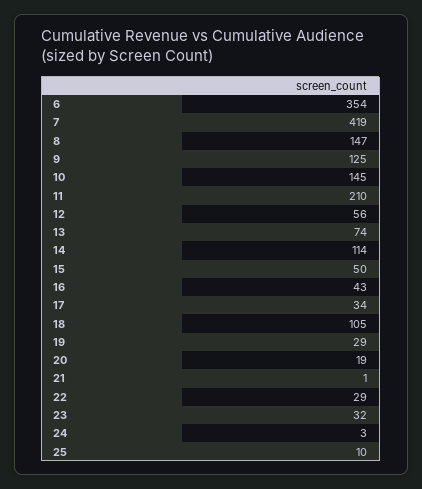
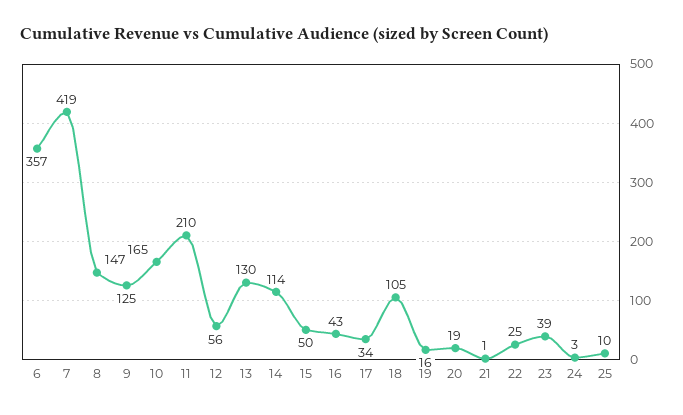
6: 354 -> 357
10: 145 -> 165
13: 74 -> 130
19: 29 -> 16
22: 29 -> 25
23: 32 -> 39

